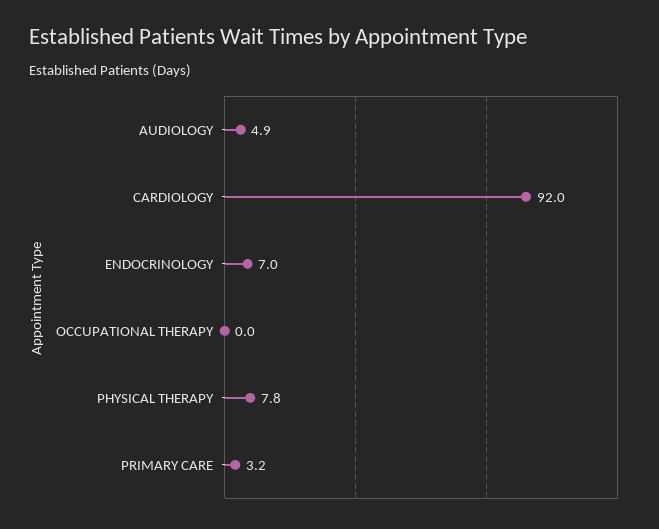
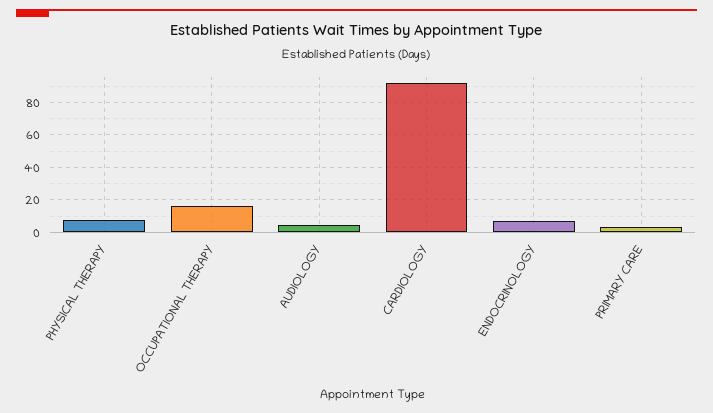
OCCUPATIONAL THERAPY: 0 -> 15

